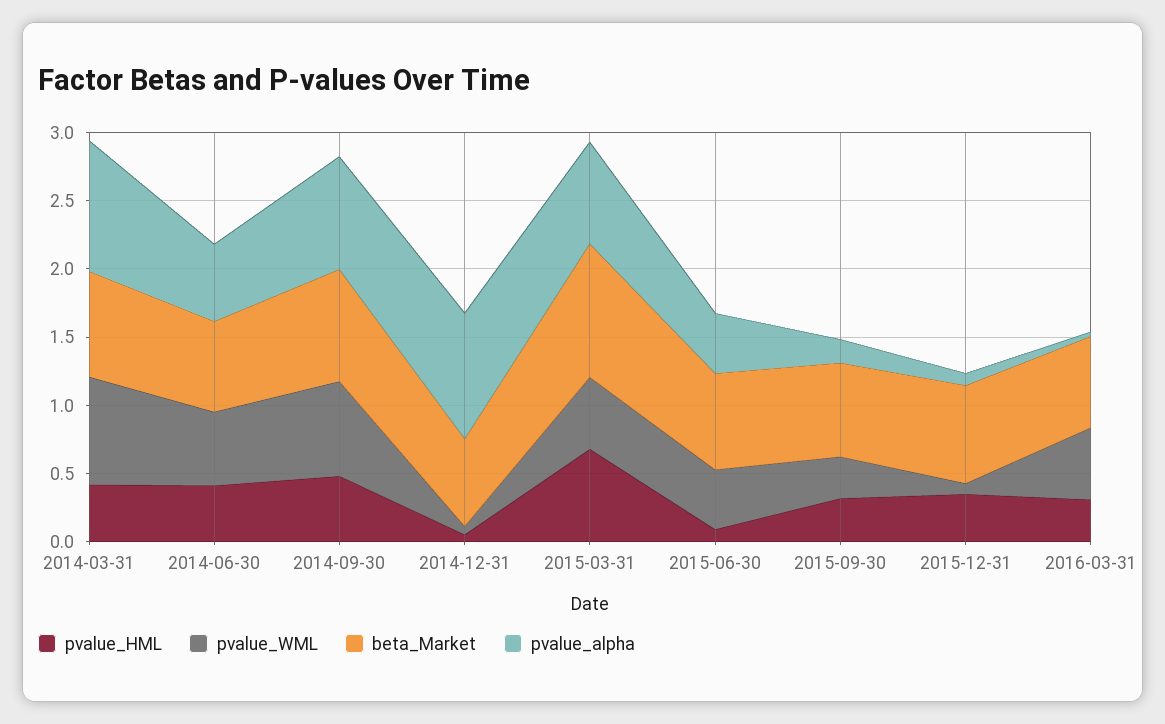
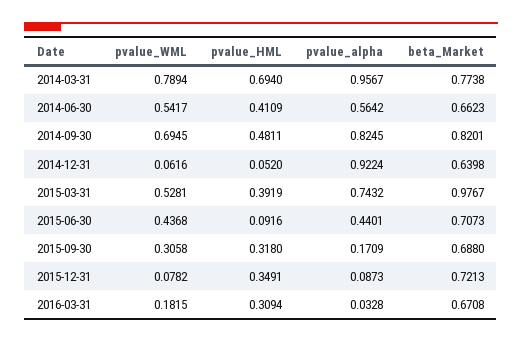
pvalue_HML, 2014-03-31: 0.4 -> 0.694
pvalue_HML, 2015-03-31: 0.7 -> 0.3919
pvalue_WML, 2016-03-31: 0.5 -> 0.1815

